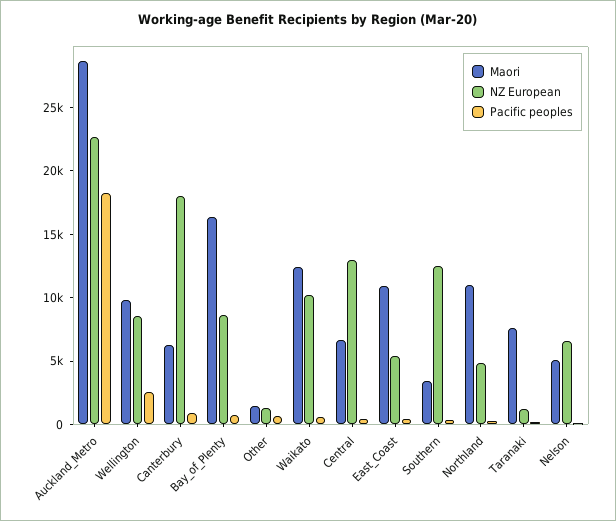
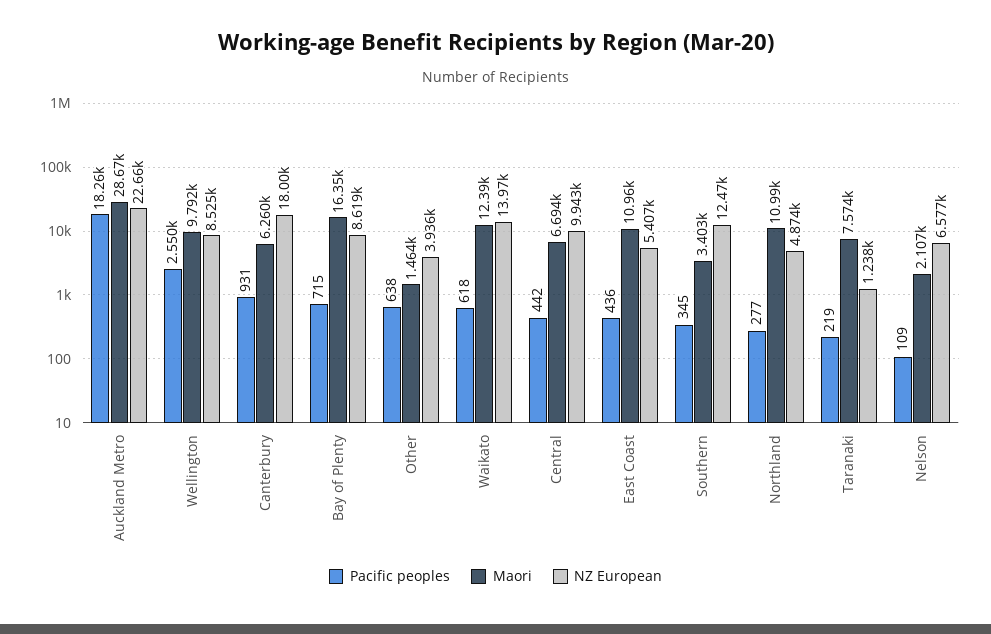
NZ European, Other: 1000 -> 3936
NZ European, Waikato: 10000 -> 13970
NZ European, Central: 13000 -> 9943
Maori, Nelson: 5000 -> 2107

